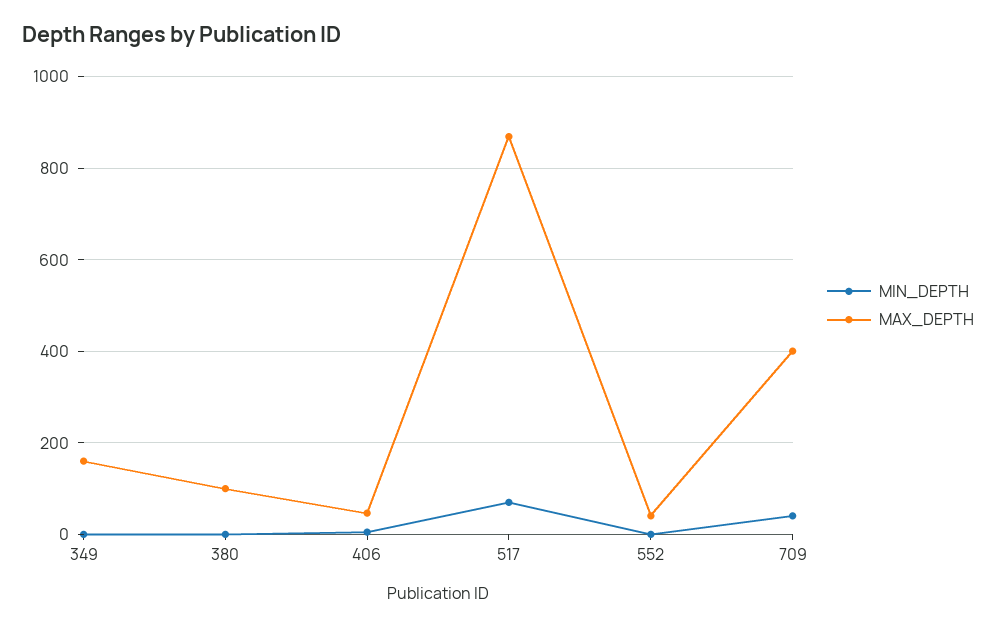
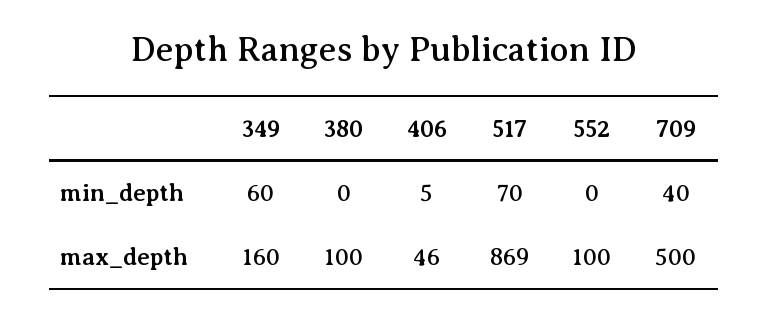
MIN_DEPTH, 349: 0 -> 60
MAX_DEPTH, 552: 40 -> 100
MAX_DEPTH, 709: 400 -> 500

